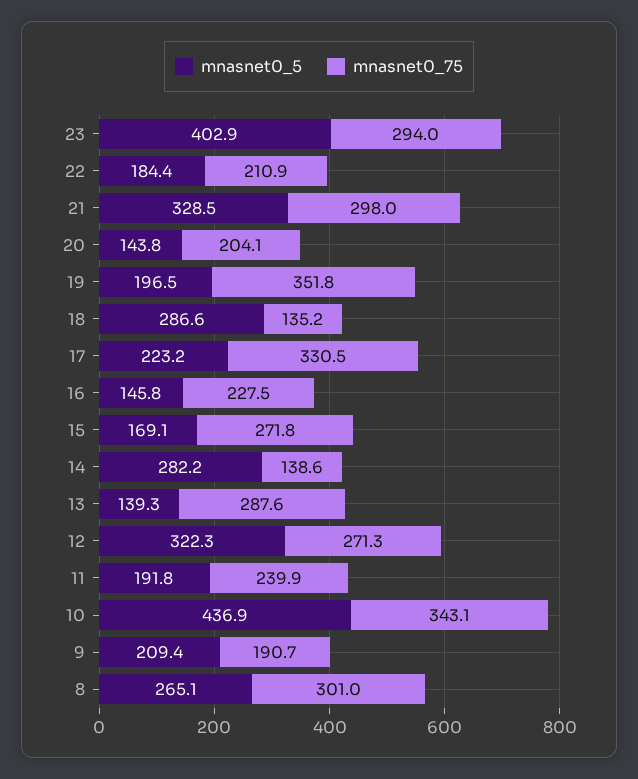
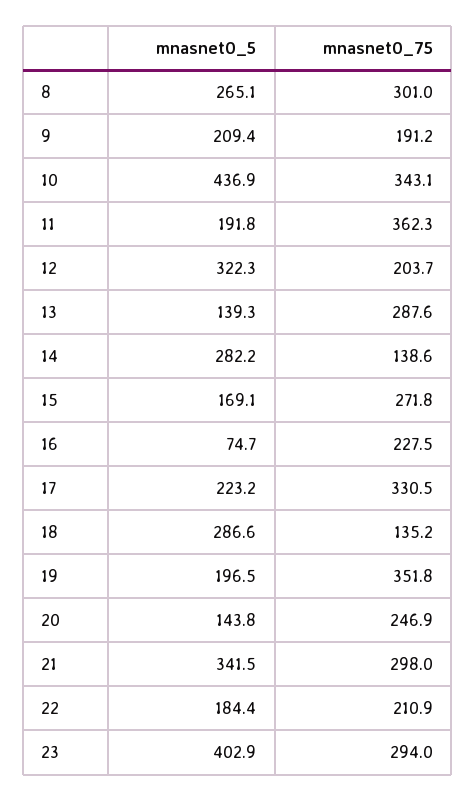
mnasnet0_5, 21: 328.5 -> 341.5
mnasnet0_75, 20: 204.1 -> 246.9
mnasnet0_5, 16: 145.8 -> 74.7
mnasnet0_75, 12: 271.3 -> 203.7
mnasnet0_75, 11: 239.9 -> 362.3
mnasnet0_75, 9: 190.7 -> 191.2

